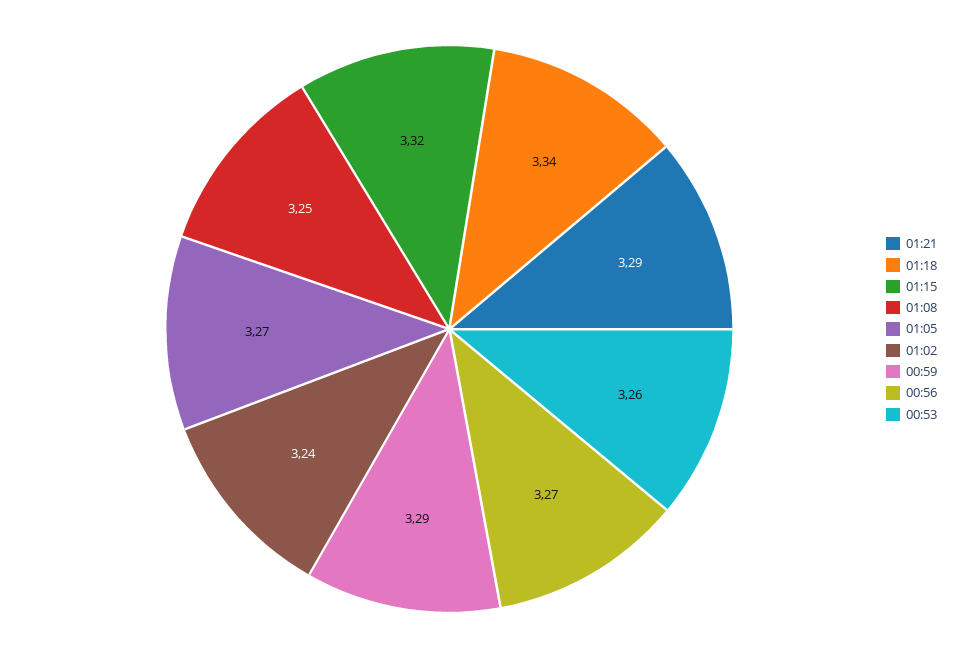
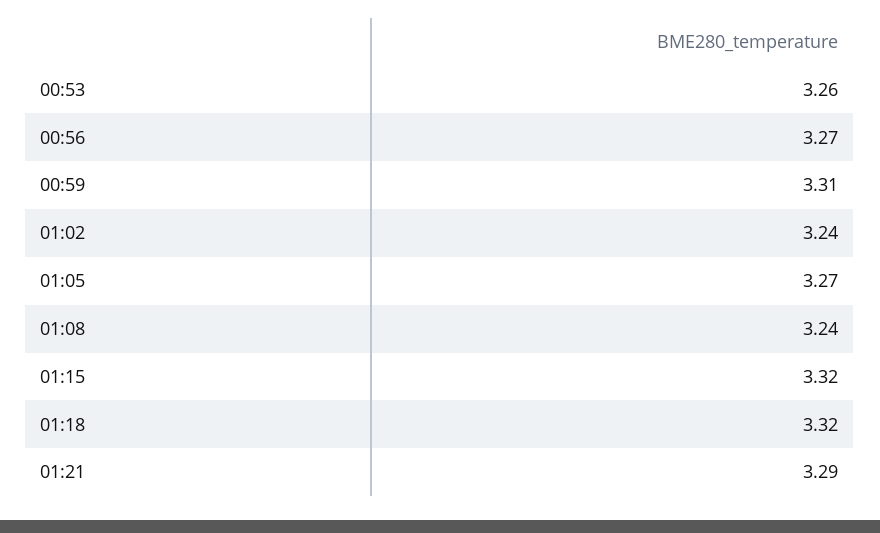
01:18: 3.34 -> 3.32
01:08: 3.25 -> 3.24
00:59: 3.29 -> 3.31

